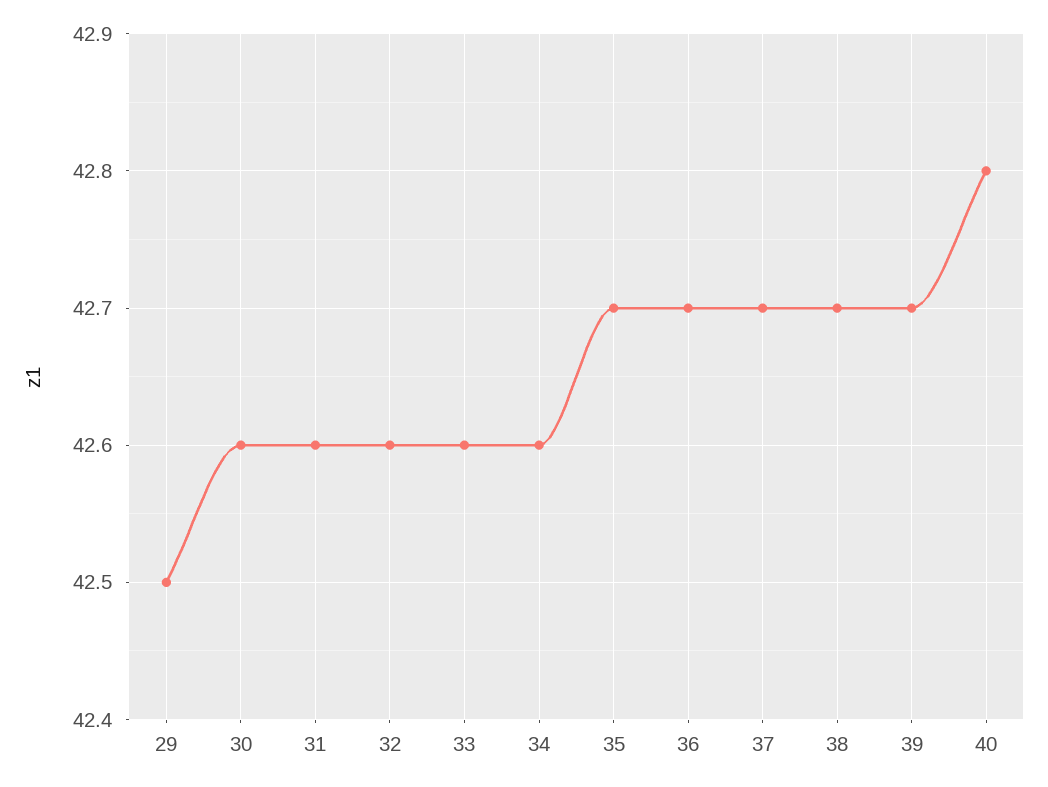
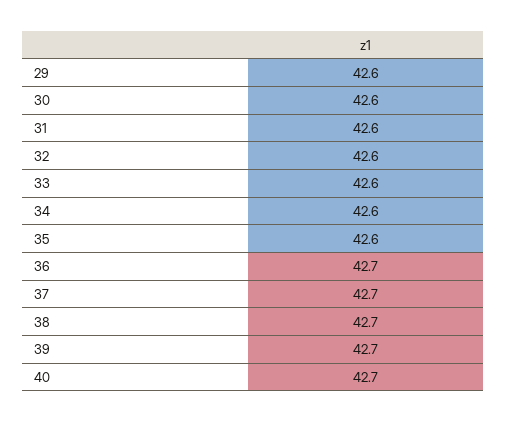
29: 42.5 -> 42.6
35: 42.7 -> 42.6
40: 42.8 -> 42.7

